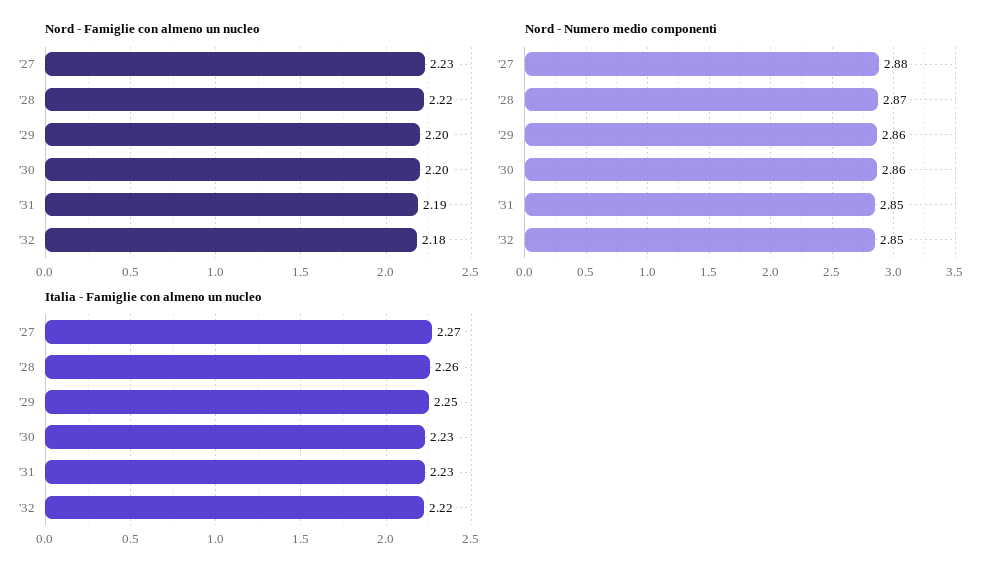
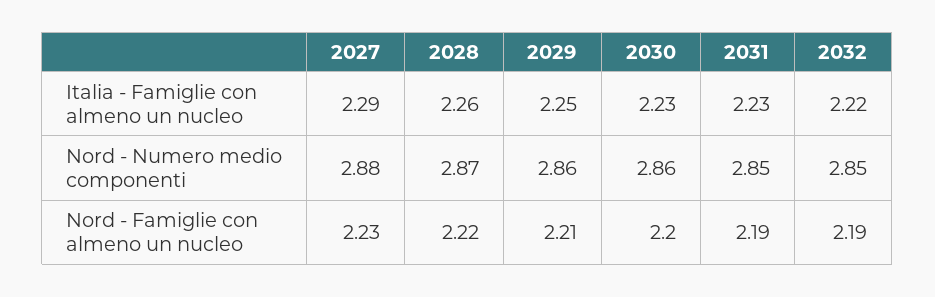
Nord - Famiglie con almeno un nucleo, '29: 2.2 -> 2.21
Nord - Famiglie con almeno un nucleo, '32: 2.18 -> 2.19
Italia - Famiglie con almeno un nucleo, '27: 2.27 -> 2.29

